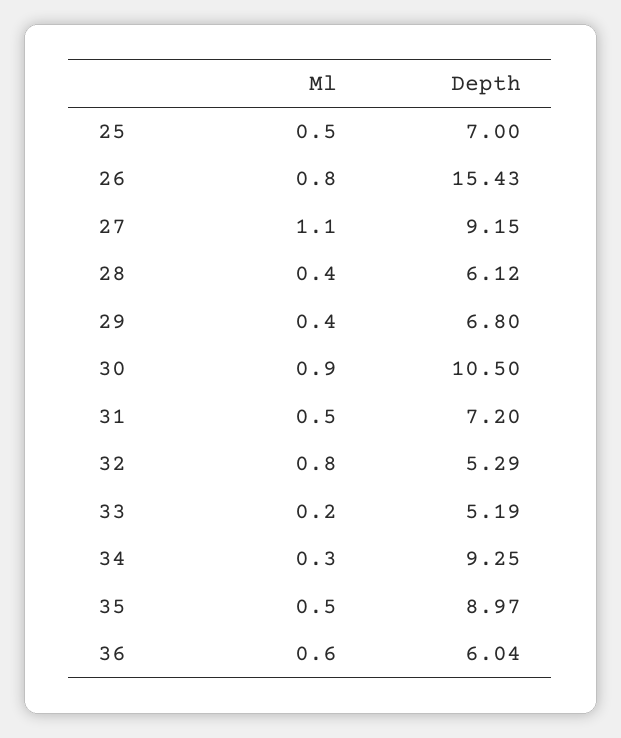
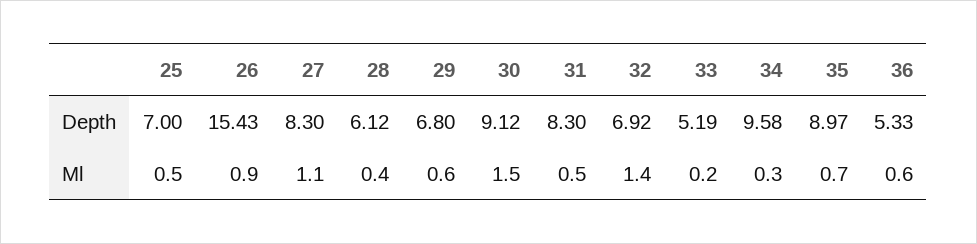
Ml, 26: 0.8 -> 0.9
Depth, 27: 9.15 -> 8.3
Ml, 29: 0.4 -> 0.6
Ml, 30: 0.9 -> 1.5
Depth, 30: 10.5 -> 9.12
Depth, 31: 7.2 -> 8.3
Ml, 32: 0.8 -> 1.4
Depth, 32: 5.29 -> 6.92
Depth, 34: 9.25 -> 9.58
Ml, 35: 0.5 -> 0.7
Depth, 36: 6.04 -> 5.33

